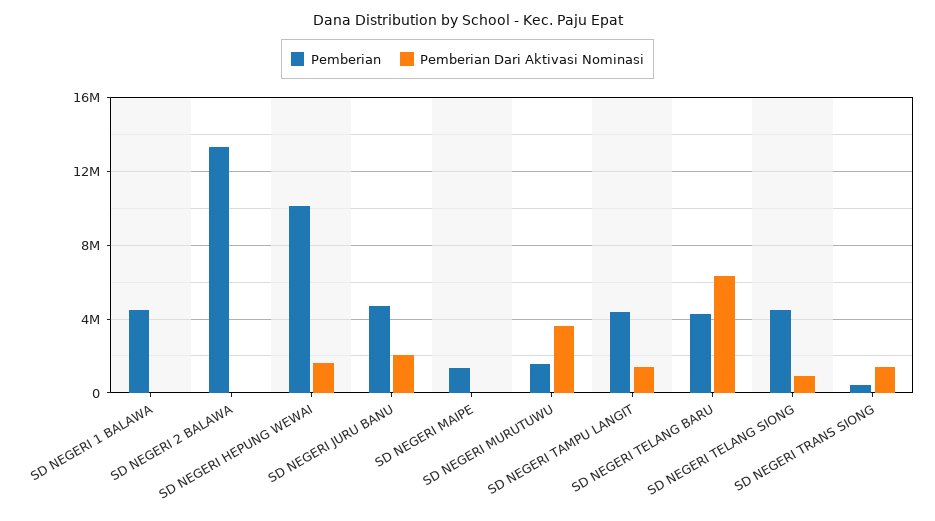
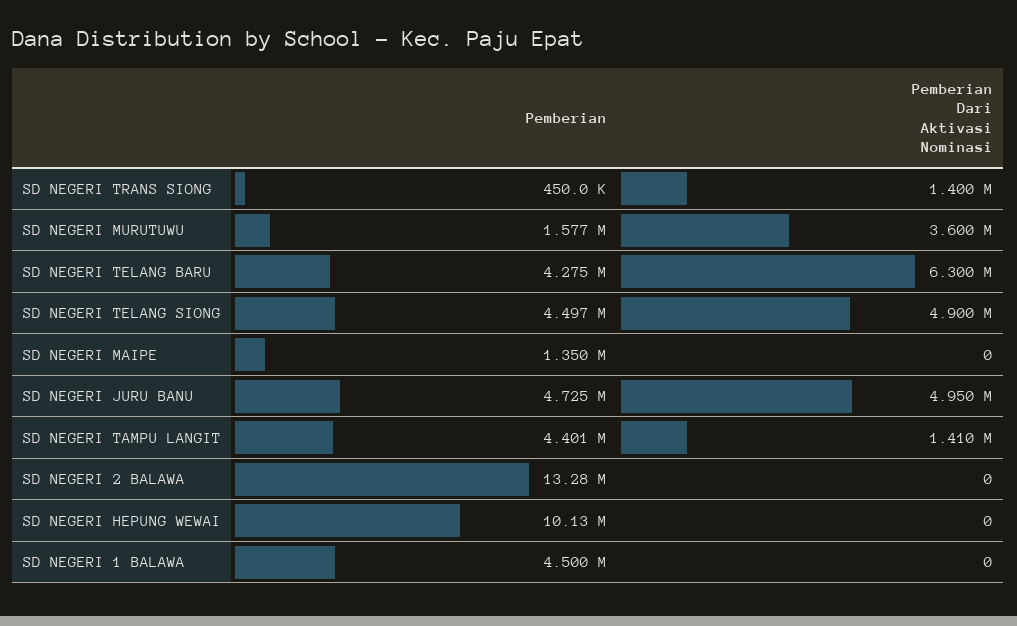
Pemberian Dari Aktivasi Nominasi, SD NEGERI HEPUNG WEWAI: 1500000 -> 0
Pemberian Dari Aktivasi Nominasi, SD NEGERI JURU BANU: 2000000 -> 4950000
Pemberian Dari Aktivasi Nominasi, SD NEGERI TELANG SIONG: 1000000 -> 4900000

